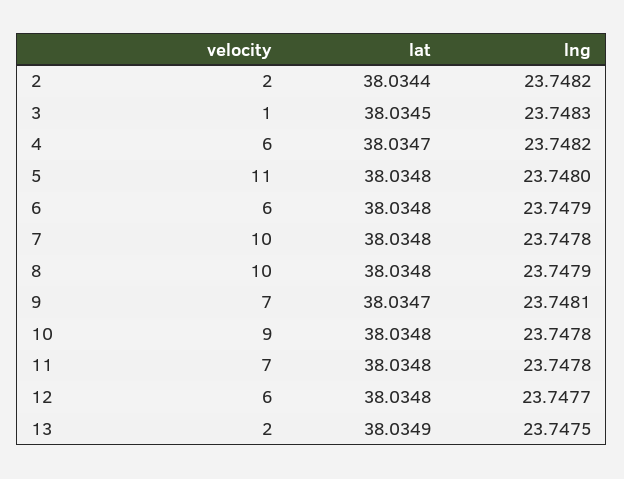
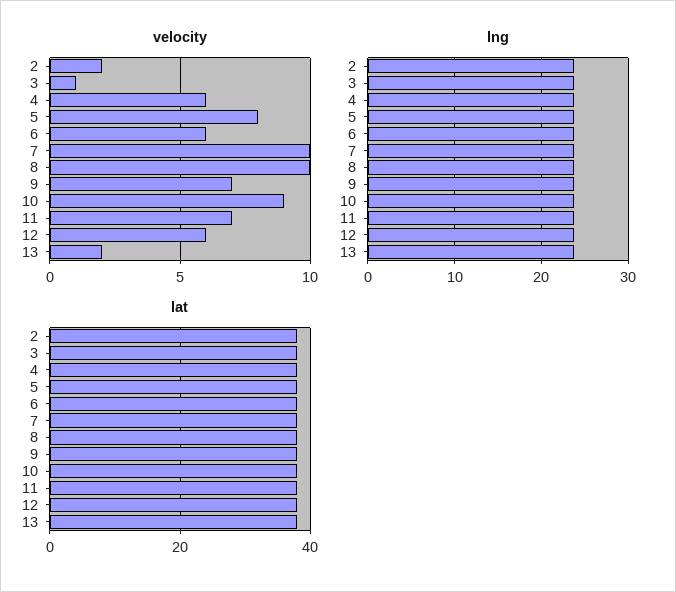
velocity, 5: 11 -> 8

